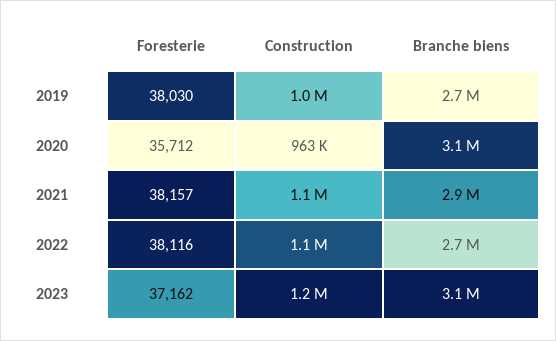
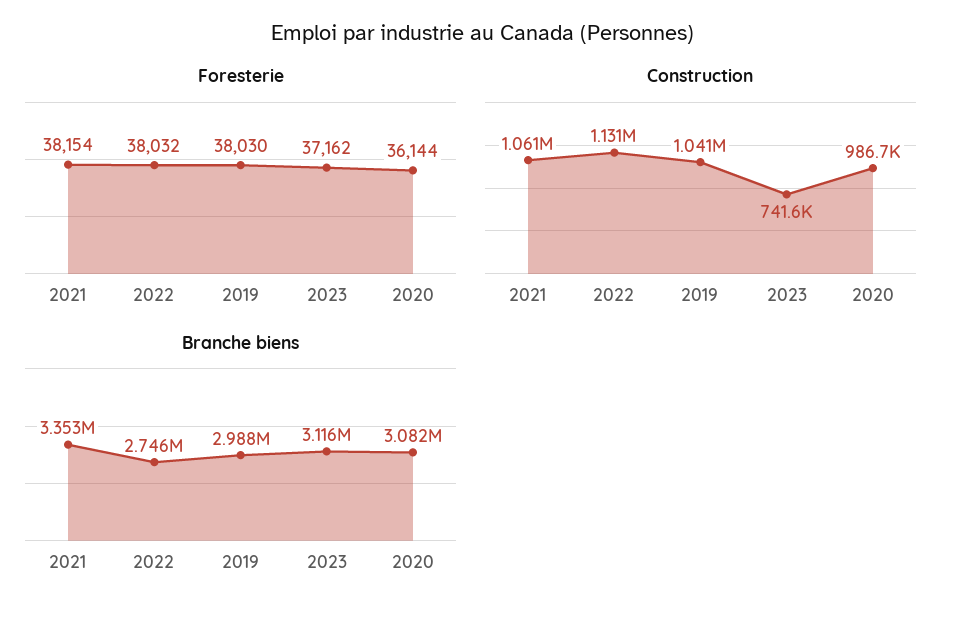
Branche biens, 2019: 2700000 -> 2988000
Foresterie, 2020: 35712 -> 36144
Construction, 2020: 963000 -> 986700
Foresterie, 2021: 38157 -> 38154
Branche biens, 2021: 2900000 -> 3353000
Foresterie, 2022: 38116 -> 38032
Construction, 2023: 1200000 -> 741600

